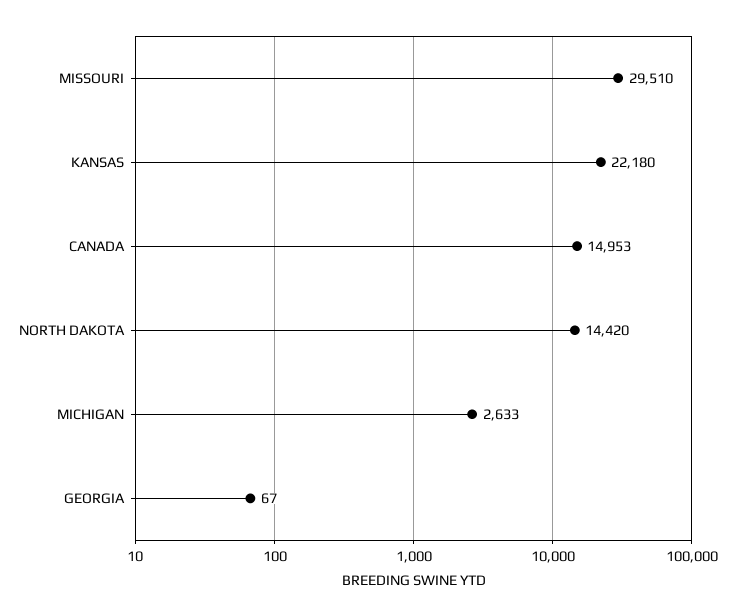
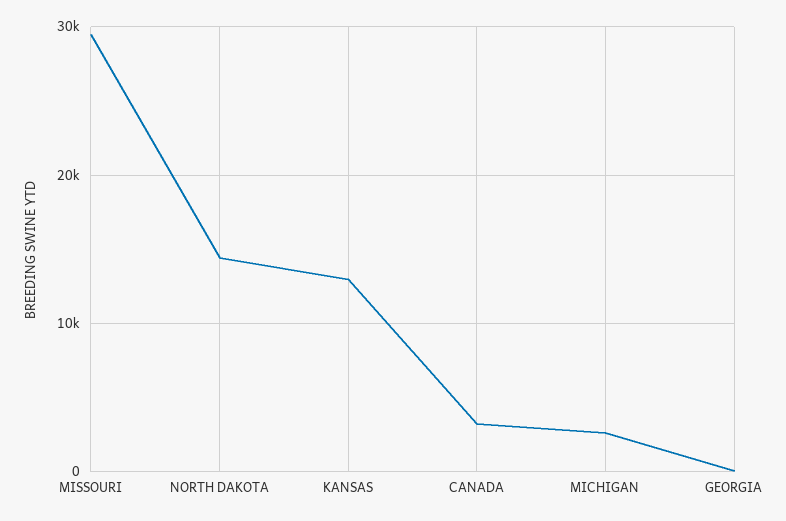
KANSAS: 22180 -> 13000
CANADA: 14953 -> 3000

